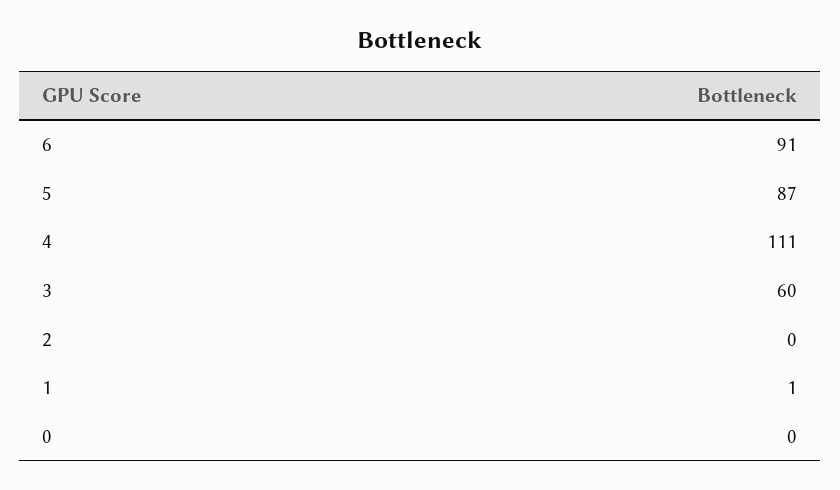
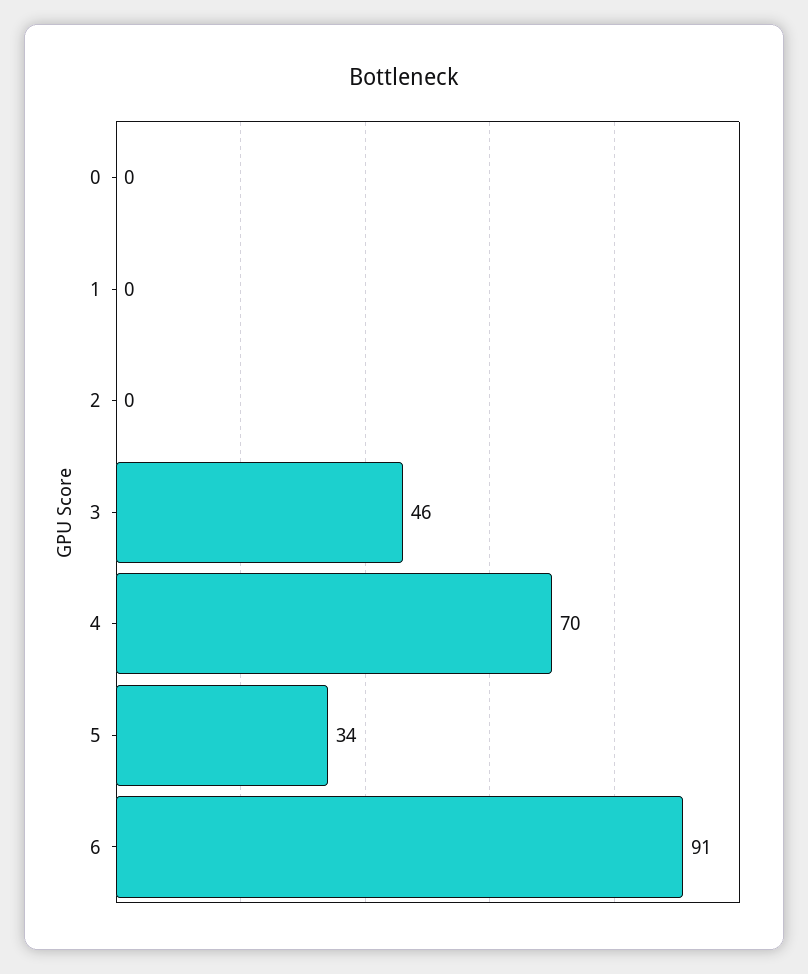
5: 87 -> 34
4: 111 -> 70
3: 60 -> 46
1: 1 -> 0

